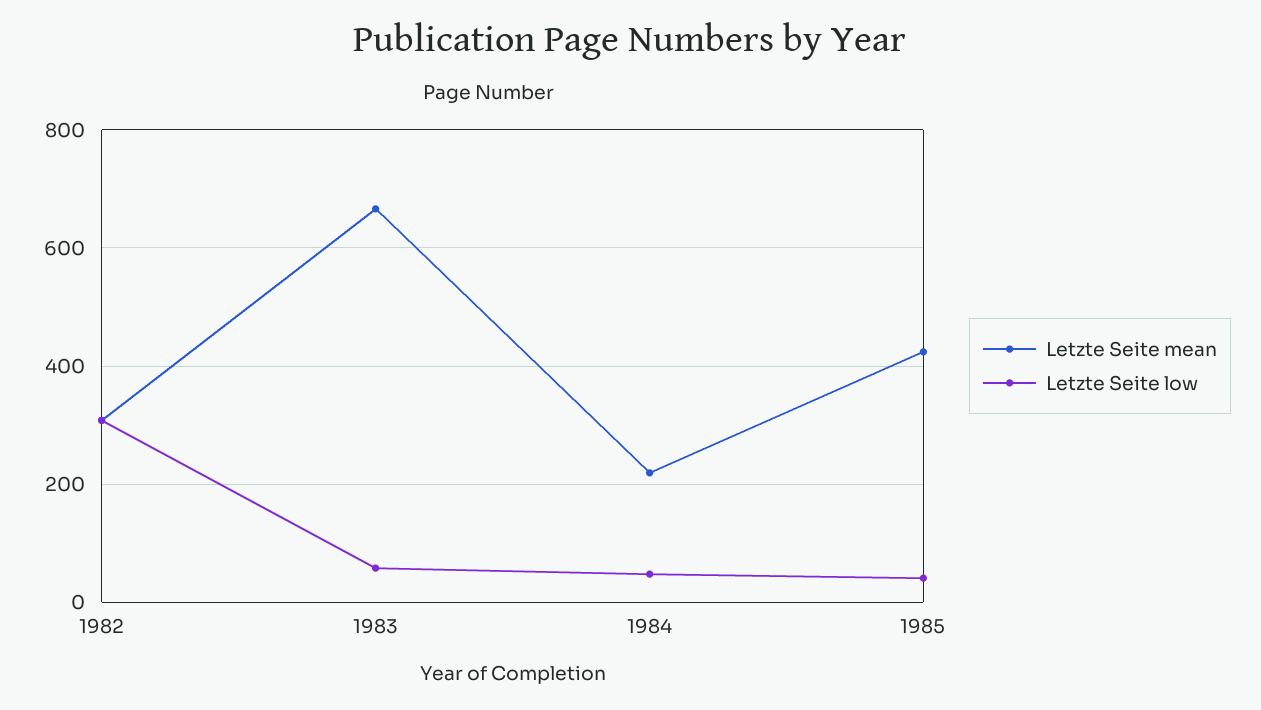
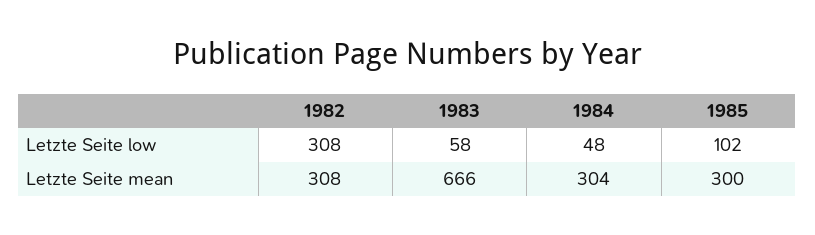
Letzte Seite mean, 1984: 220 -> 304
Letzte Seite mean, 1985: 420 -> 300
Letzte Seite low, 1985: 40 -> 102

